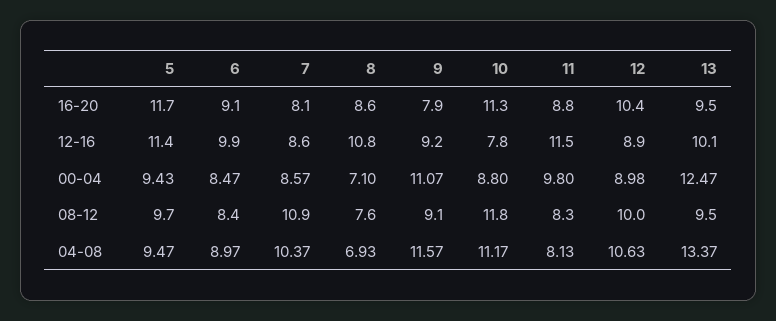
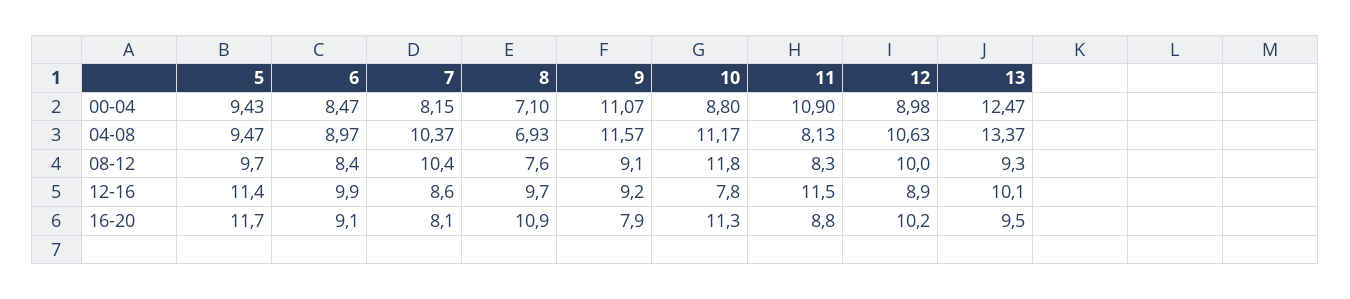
8, 16-20: 8.6 -> 10.9
12, 16-20: 10.4 -> 10.2
8, 12-16: 10.8 -> 9.7
7, 00-04: 8.57 -> 8.15
11, 00-04: 9.8 -> 10.9
7, 08-12: 10.9 -> 10.4
13, 08-12: 9.5 -> 9.3

